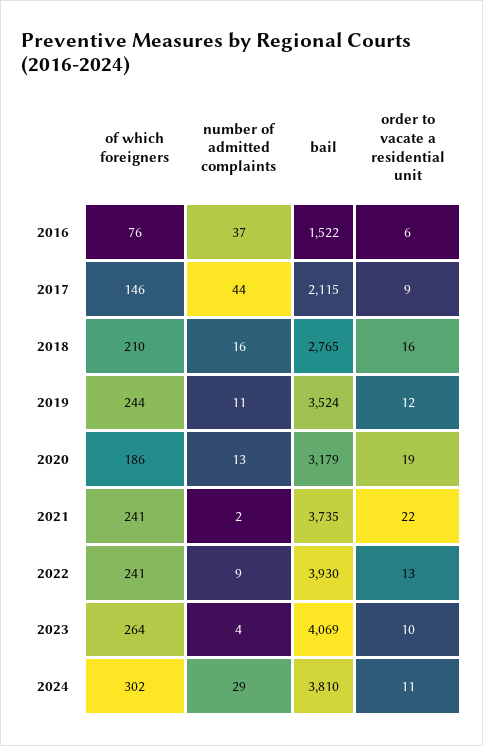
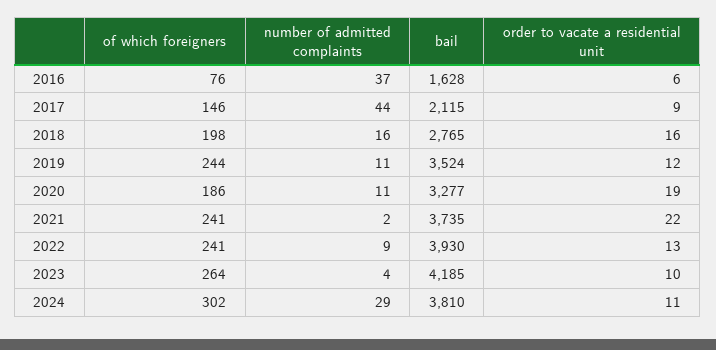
bail, 2016: 1522 -> 1628
of which foreigners, 2018: 210 -> 198
number of admitted complaints, 2020: 13 -> 11
bail, 2020: 3179 -> 3277
bail, 2023: 4069 -> 4185

